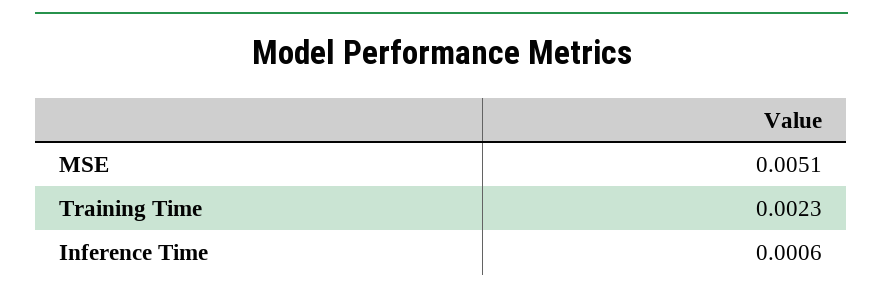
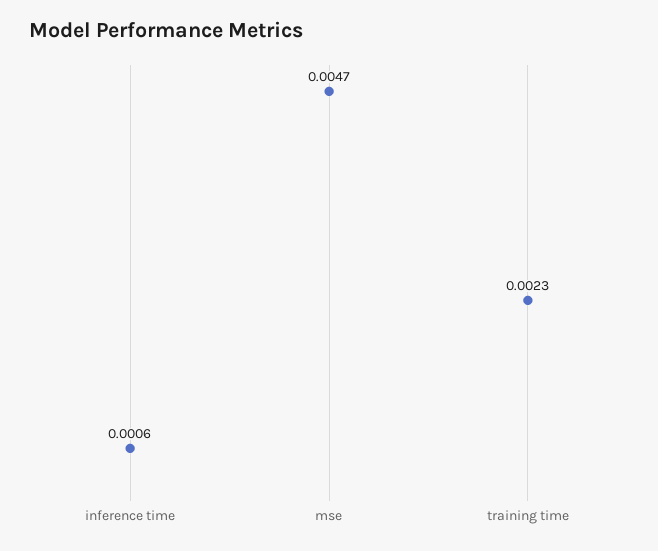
MSE: 0.0051 -> 0.0047

